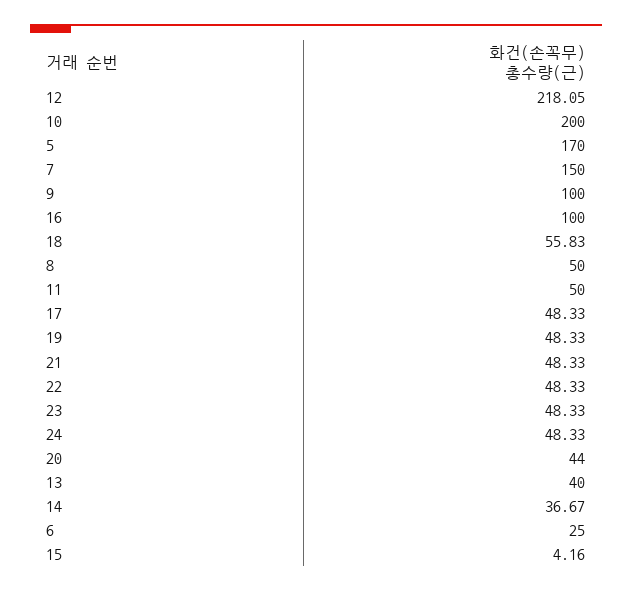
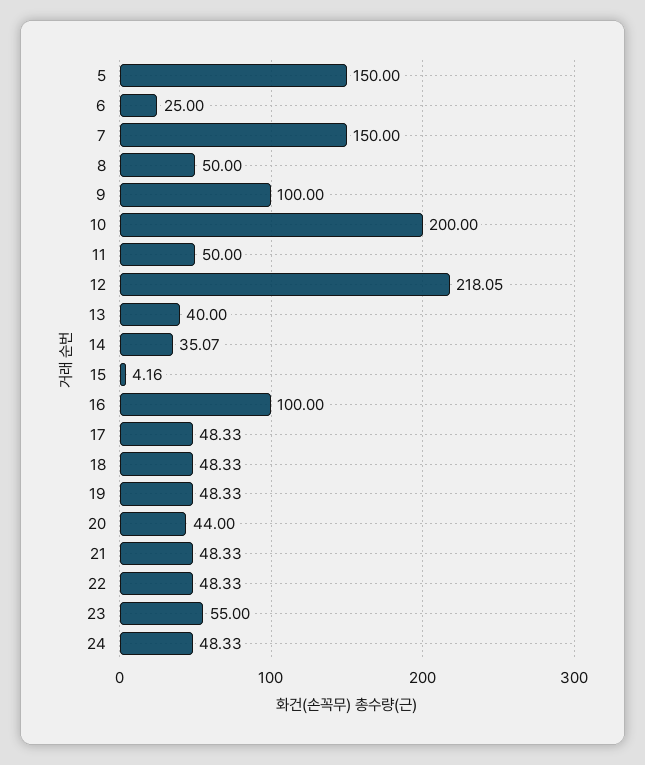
5: 170 -> 150
18: 55.83 -> 48.33
23: 48.33 -> 55
14: 36.67 -> 35.07

